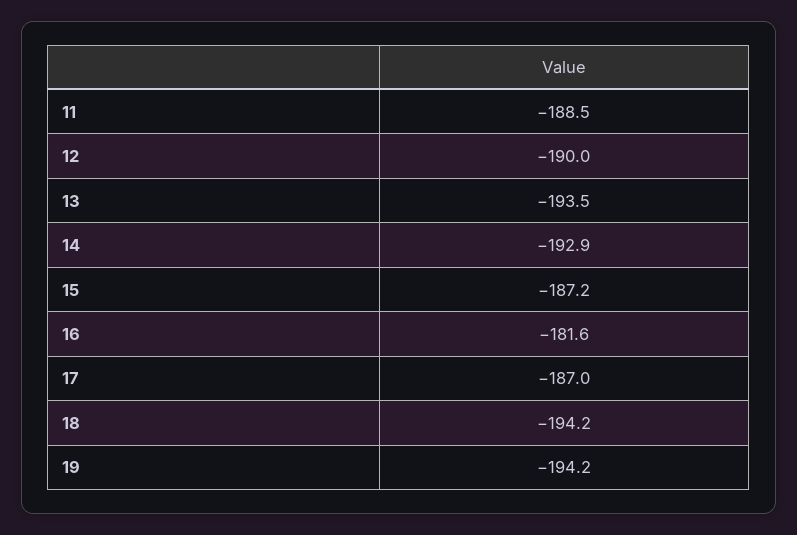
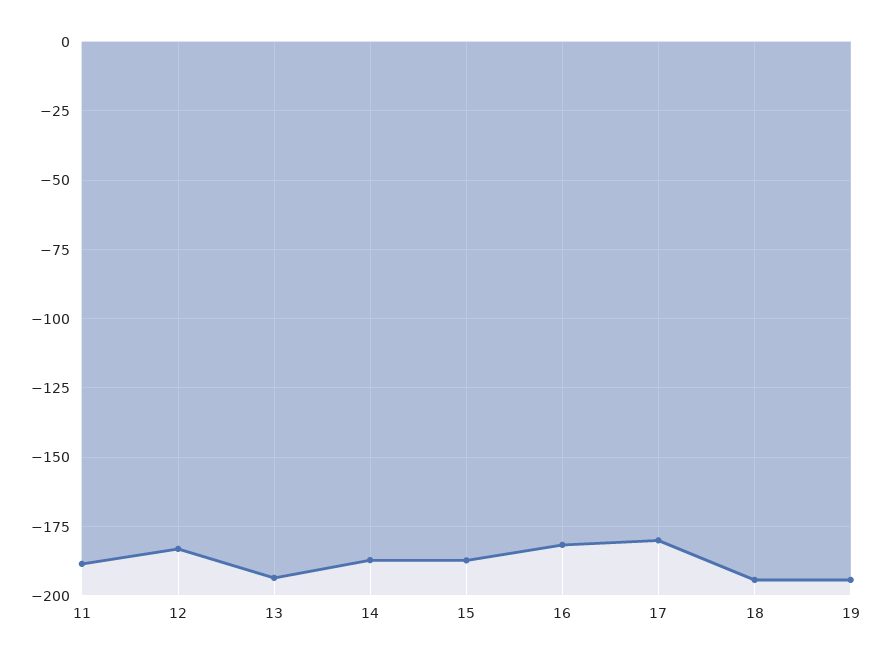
12: -190 -> -182.5
14: -192.9 -> -187.5
17: -187 -> -180

